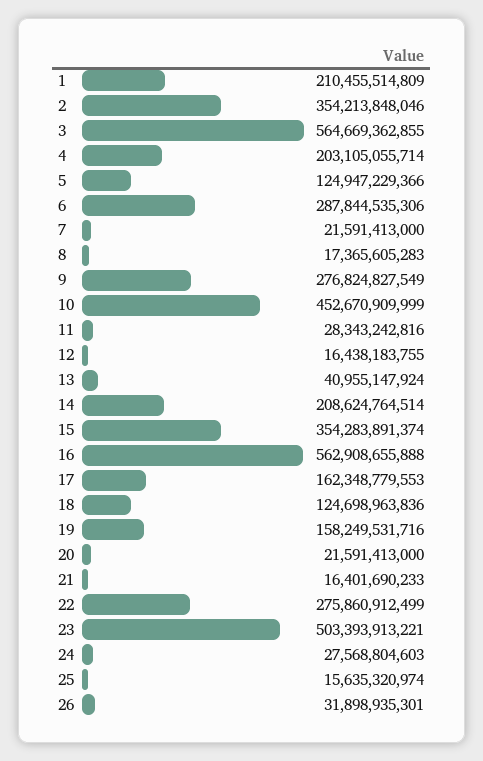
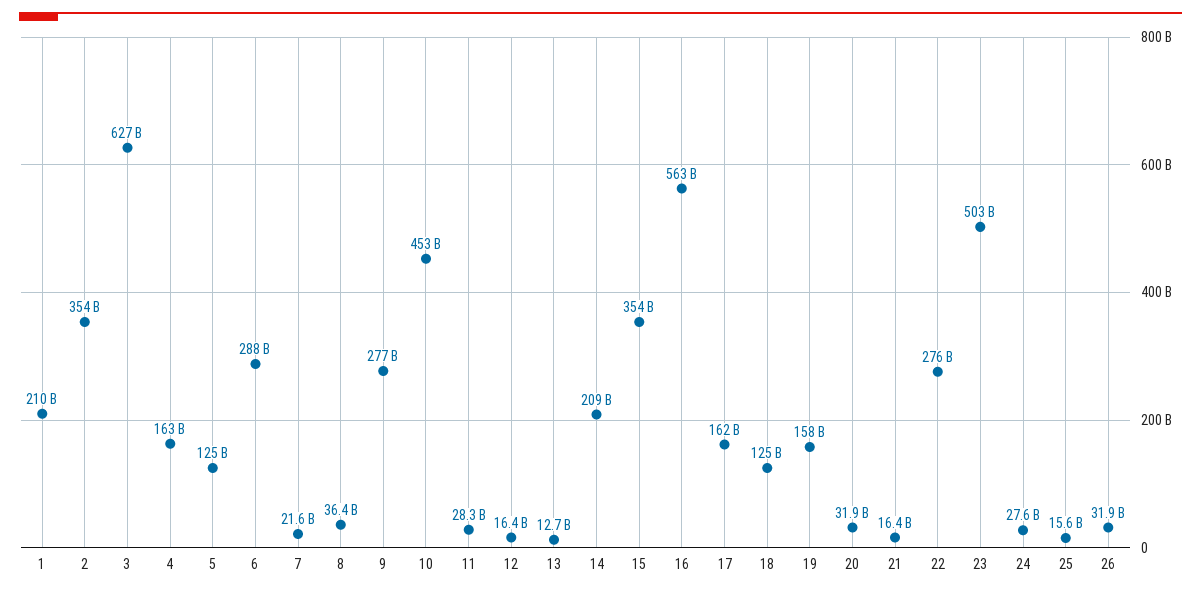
3: 564669362855 -> 627000000000
4: 203105055714 -> 163000000000
8: 17365605283 -> 36400000000
13: 40955147924 -> 12700000000
20: 21591413000 -> 31900000000

